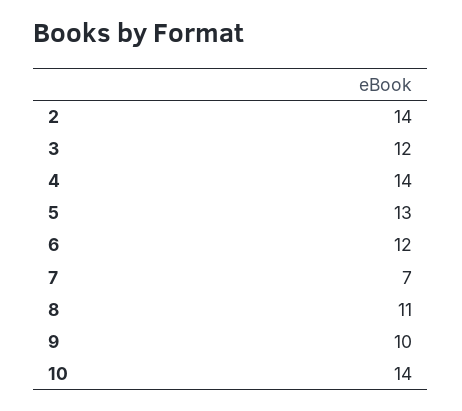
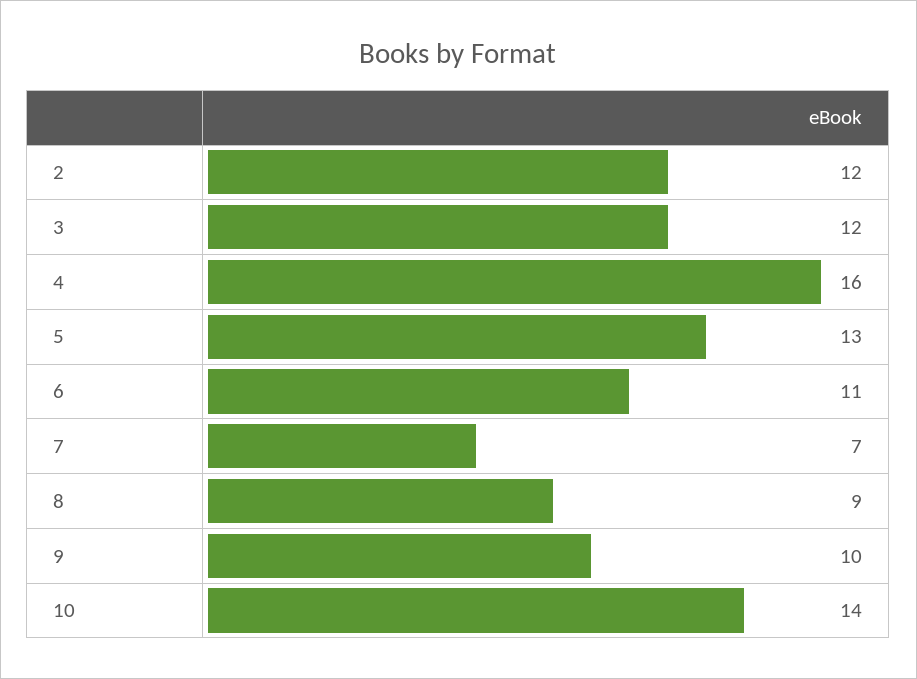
2: 14 -> 12
4: 14 -> 16
6: 12 -> 11
8: 11 -> 9

